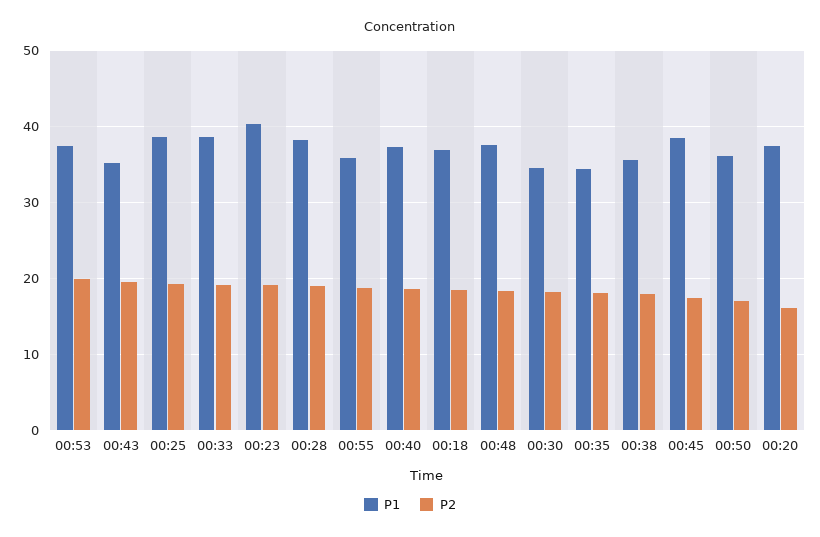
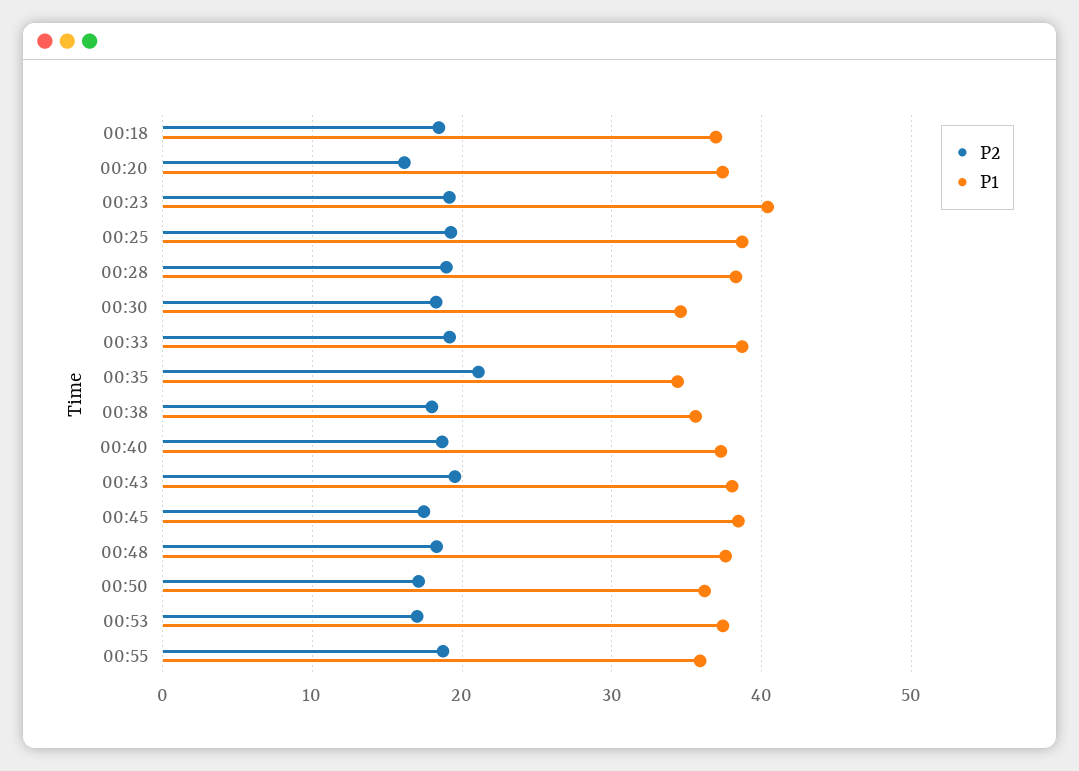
P2, 00:53: 20 -> 17
P1, 00:43: 35 -> 38
P2, 00:35: 18 -> 21

